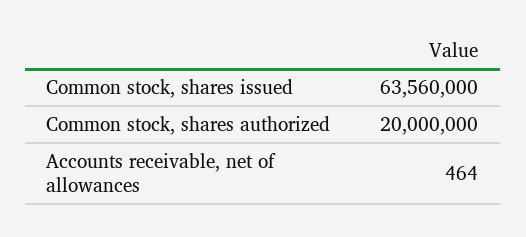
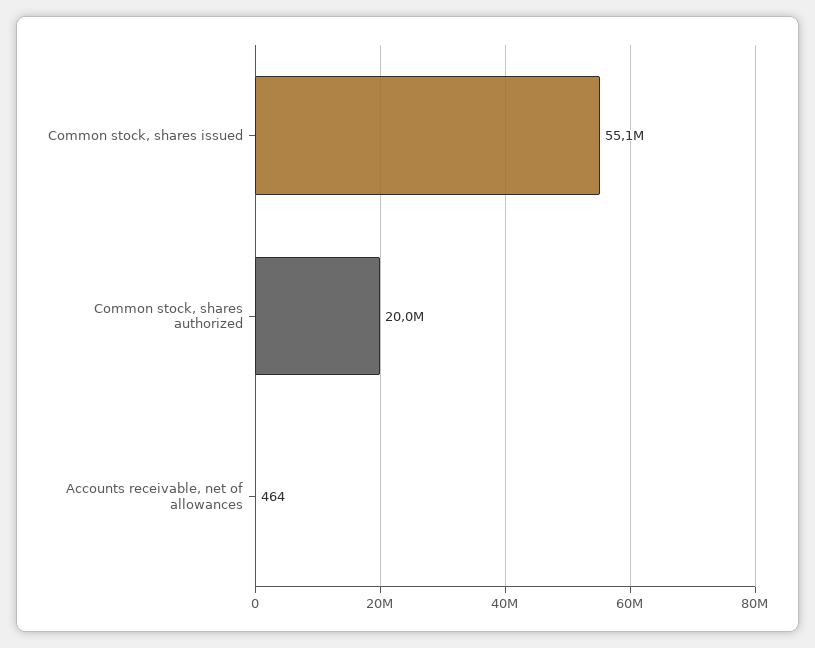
Common stock, shares issued: 63560000 -> 55100000

